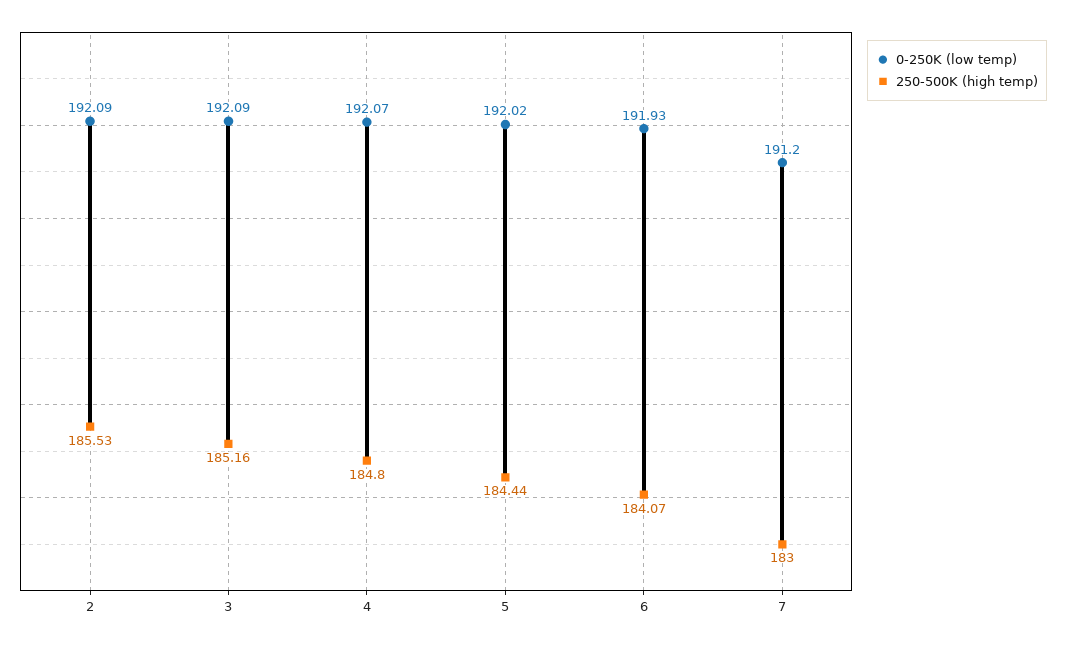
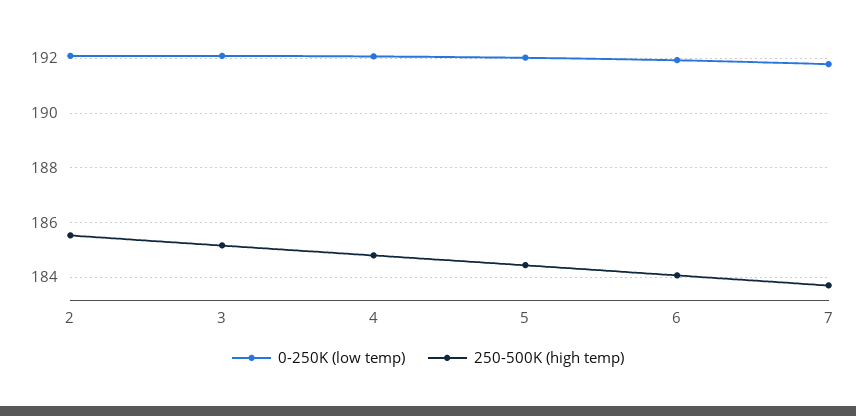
0-250K (low temp), 7: 191.2 -> 191.75
250-500K (high temp), 7: 183 -> 183.75

